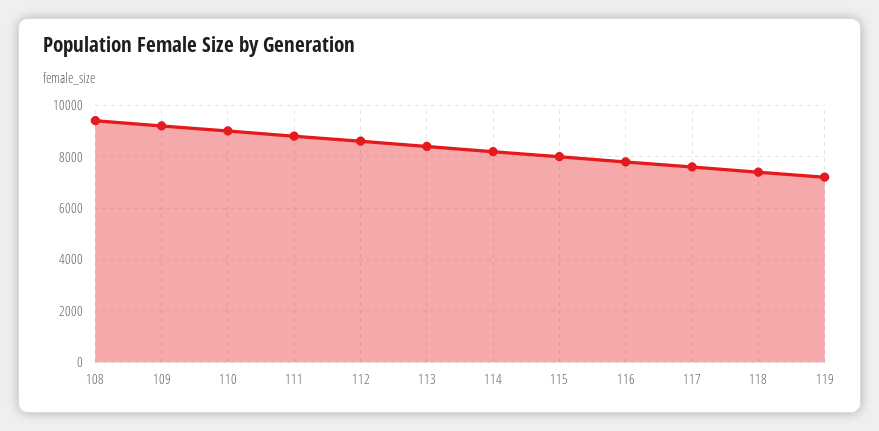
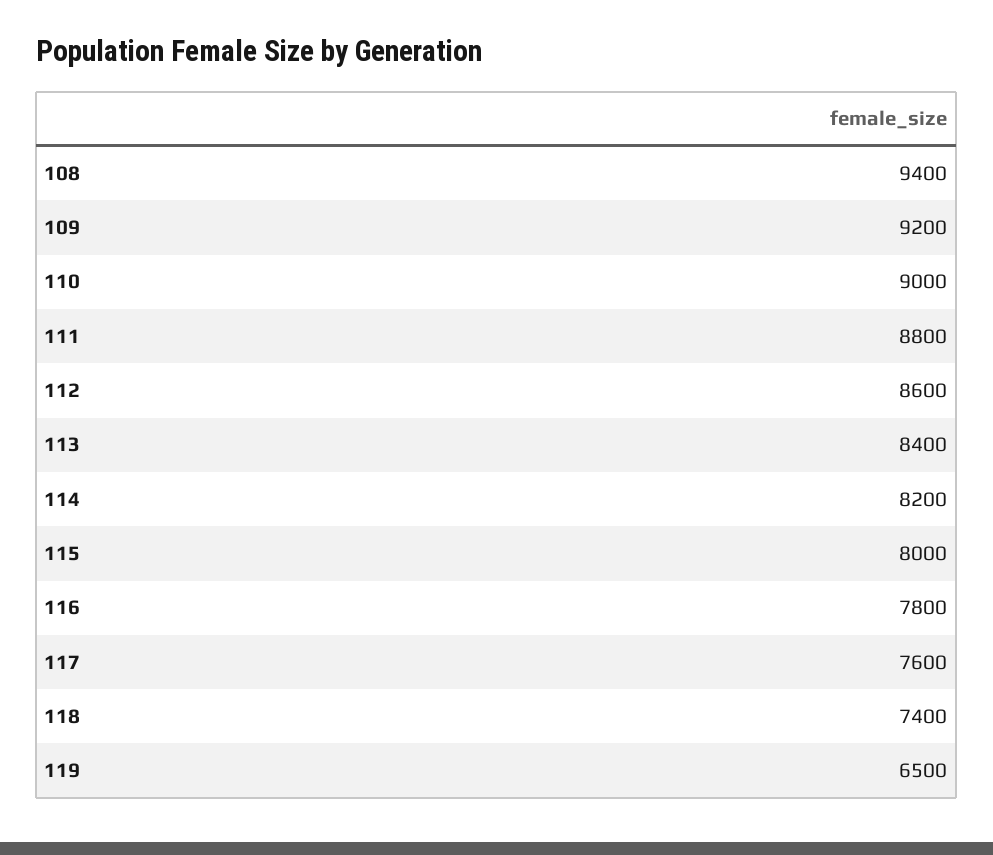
119: 7250 -> 6500

